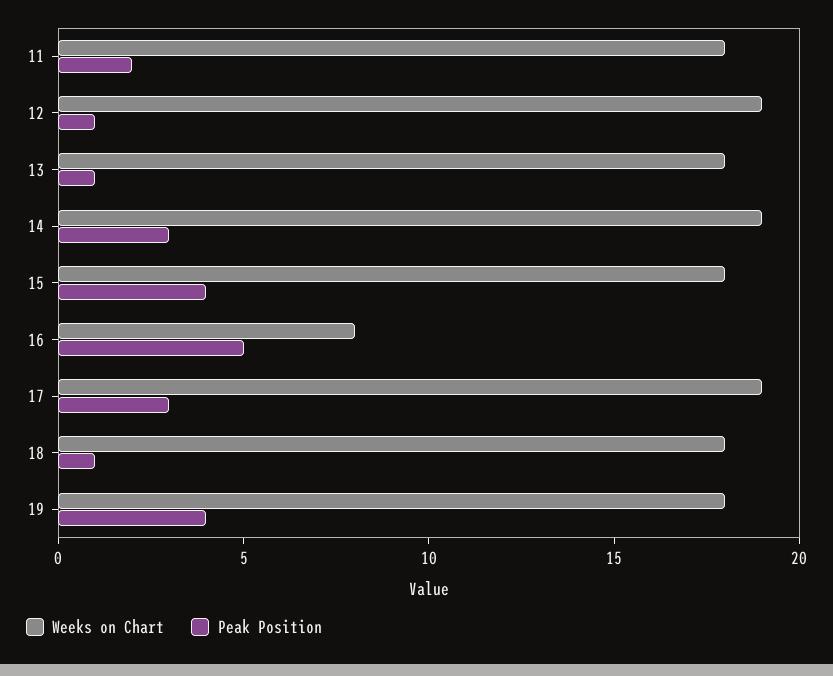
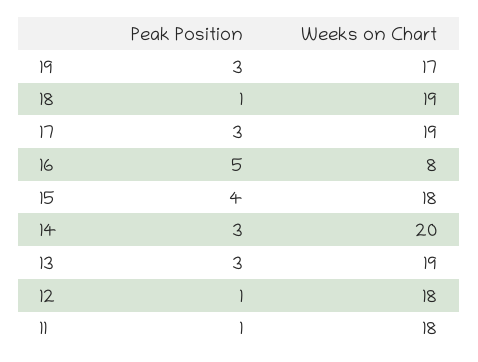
Peak Position, 11: 2 -> 1
Weeks on Chart, 12: 19 -> 18
Weeks on Chart, 13: 18 -> 19
Peak Position, 13: 1 -> 3
Weeks on Chart, 14: 19 -> 20
Weeks on Chart, 18: 18 -> 19
Weeks on Chart, 19: 18 -> 17
Peak Position, 19: 4 -> 3

